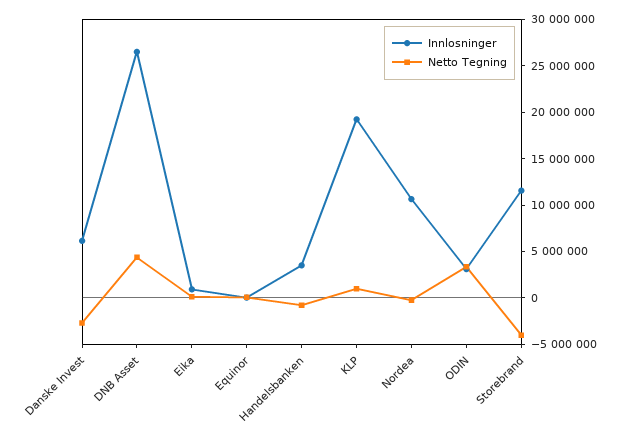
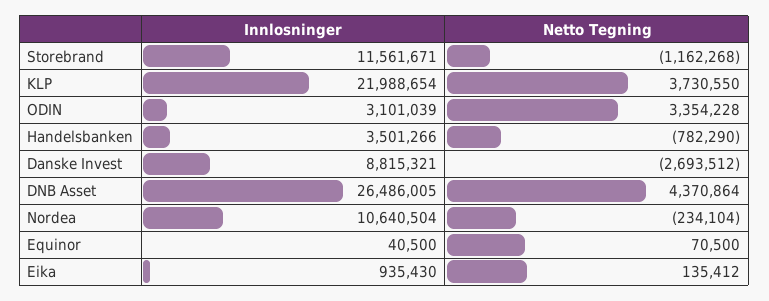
Innlosninger, Danske Invest: 6000000 -> 8815321
Innlosninger, KLP: 19000000 -> 21988654
Netto Tegning, KLP: 1000000 -> 3730550
Netto Tegning, Storebrand: -4000000 -> -1162268

